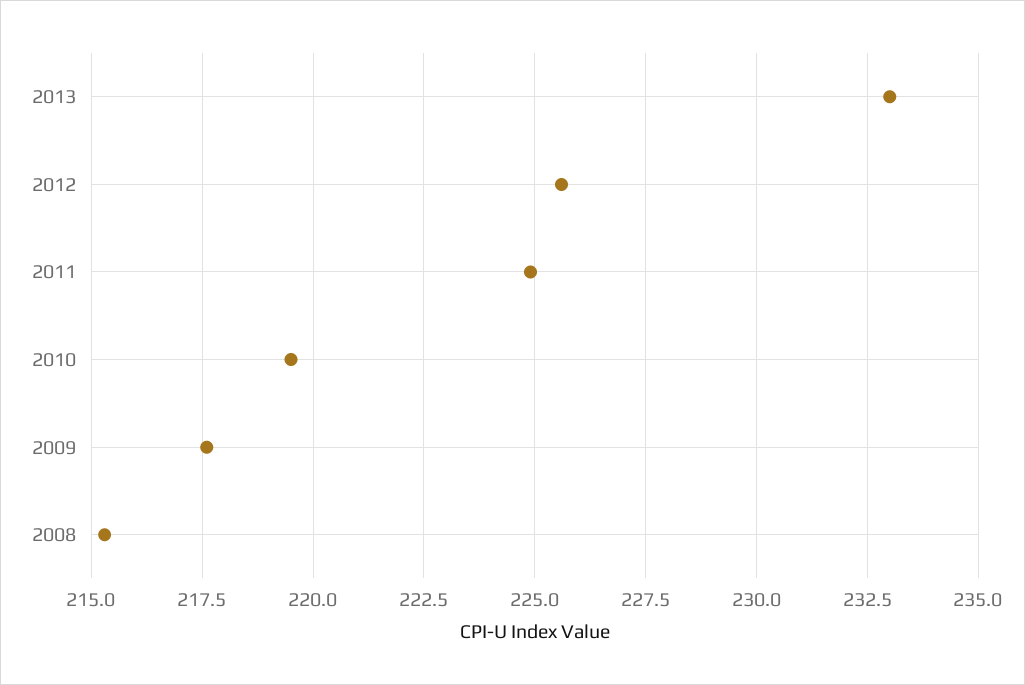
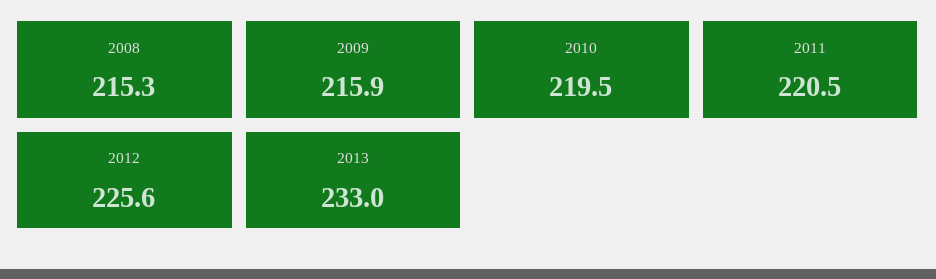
2011: 225 -> 220.5
2009: 217.5 -> 215.9

